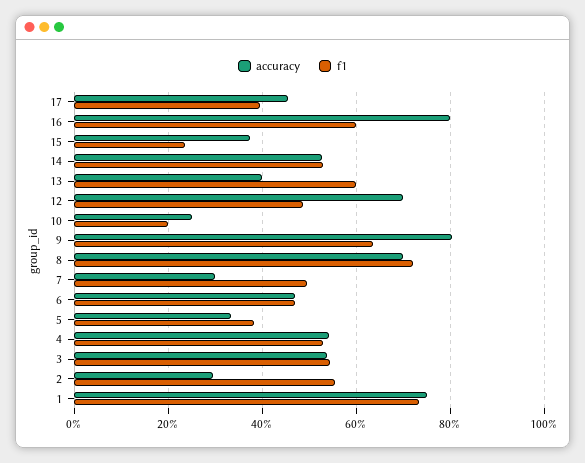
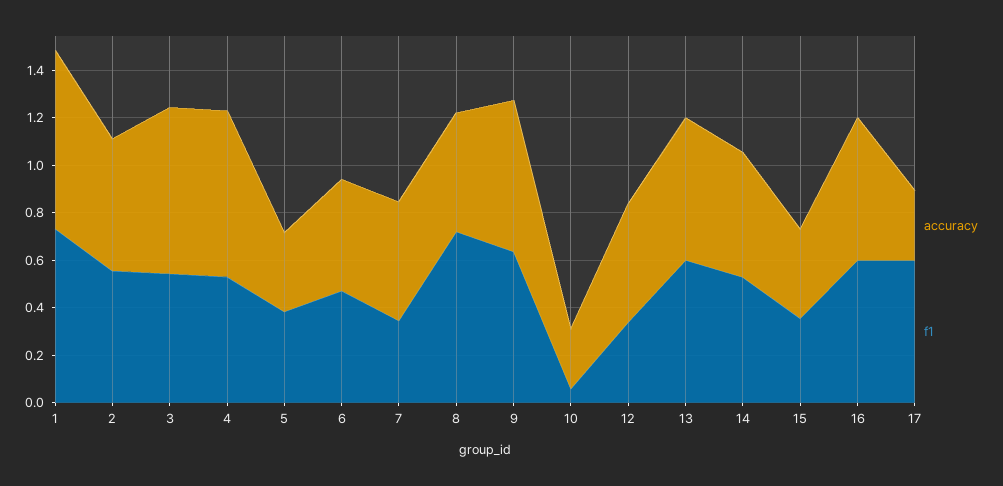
accuracy, 17: 0.46 -> 0.3
f1, 17: 0.4 -> 0.6
accuracy, 16: 0.8 -> 0.6
f1, 15: 0.24 -> 0.35
accuracy, 13: 0.4 -> 0.6
accuracy, 12: 0.7 -> 0.5
f1, 12: 0.48 -> 0.35
f1, 10: 0.2 -> 0.05
accuracy, 9: 0.8 -> 0.65
accuracy, 8: 0.7 -> 0.5
accuracy, 7: 0.3 -> 0.5
f1, 7: 0.5 -> 0.35
accuracy, 4: 0.54 -> 0.7
accuracy, 3: 0.54 -> 0.7
accuracy, 2: 0.3 -> 0.55

